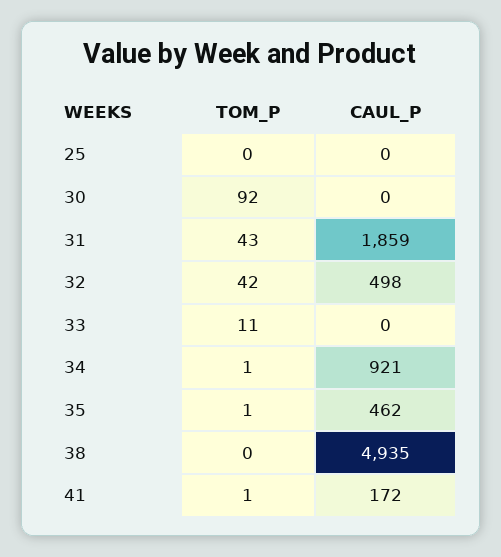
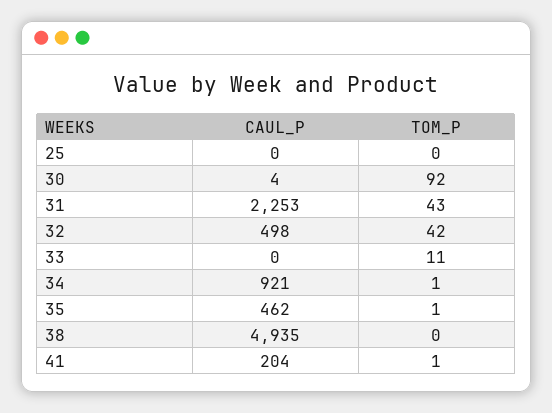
CAUL_P, 30: 0 -> 4
CAUL_P, 31: 1859 -> 2253
CAUL_P, 41: 172 -> 204

